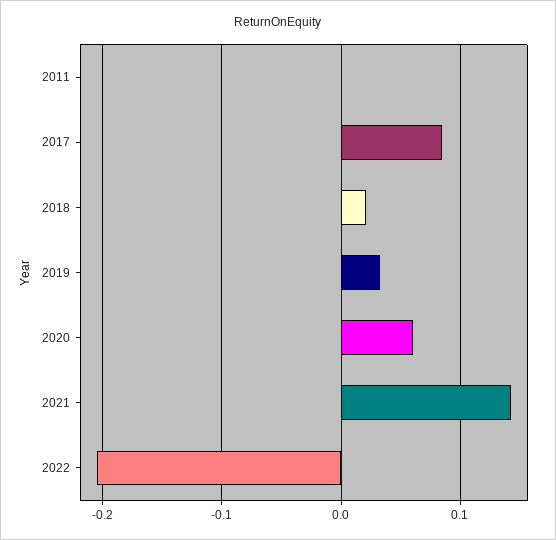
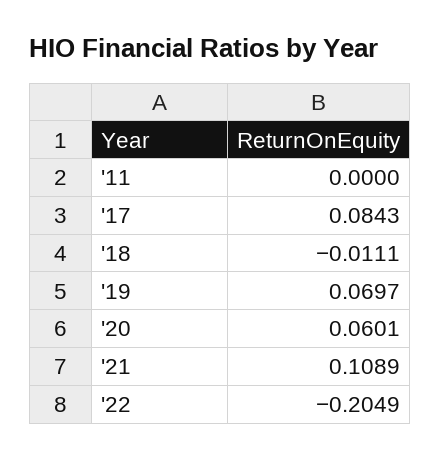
2018: 0.02 -> -0.0111
2019: 0.03 -> 0.0697
2021: 0.14 -> 0.1089

